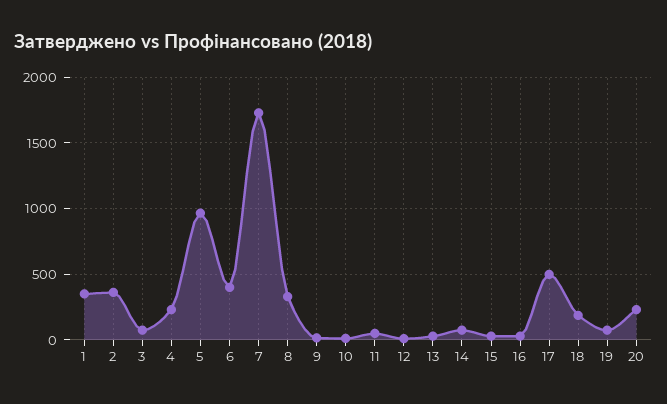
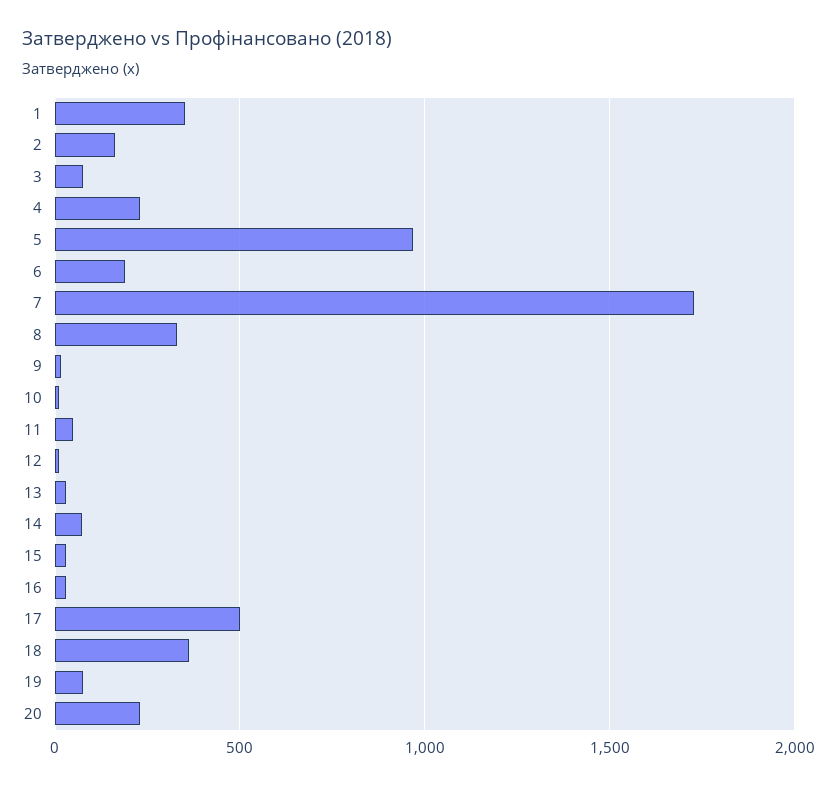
2: 350 -> 150
6: 400 -> 200
18: 200 -> 350

